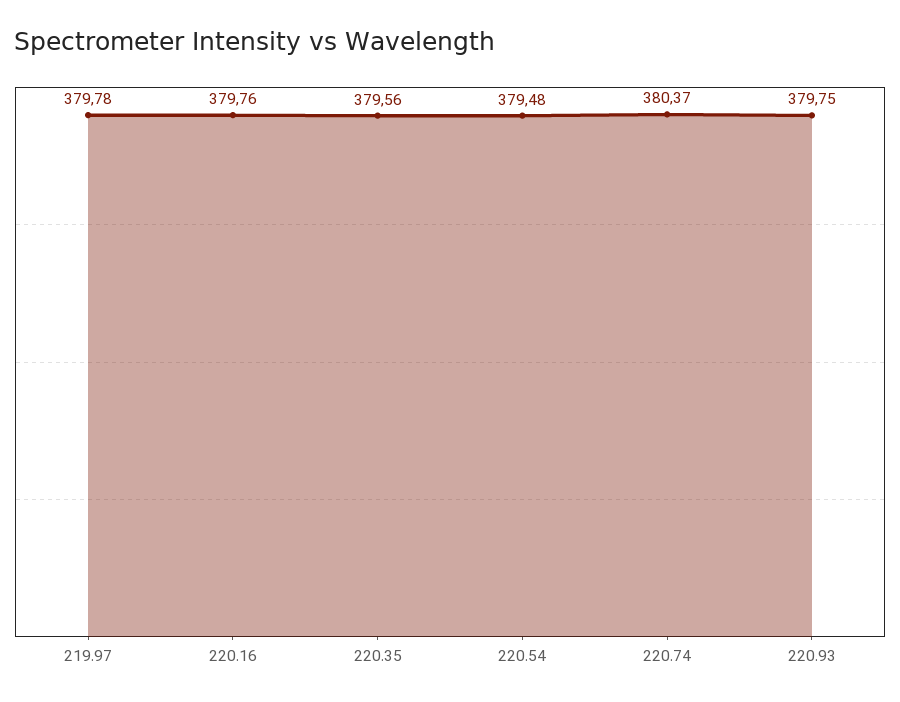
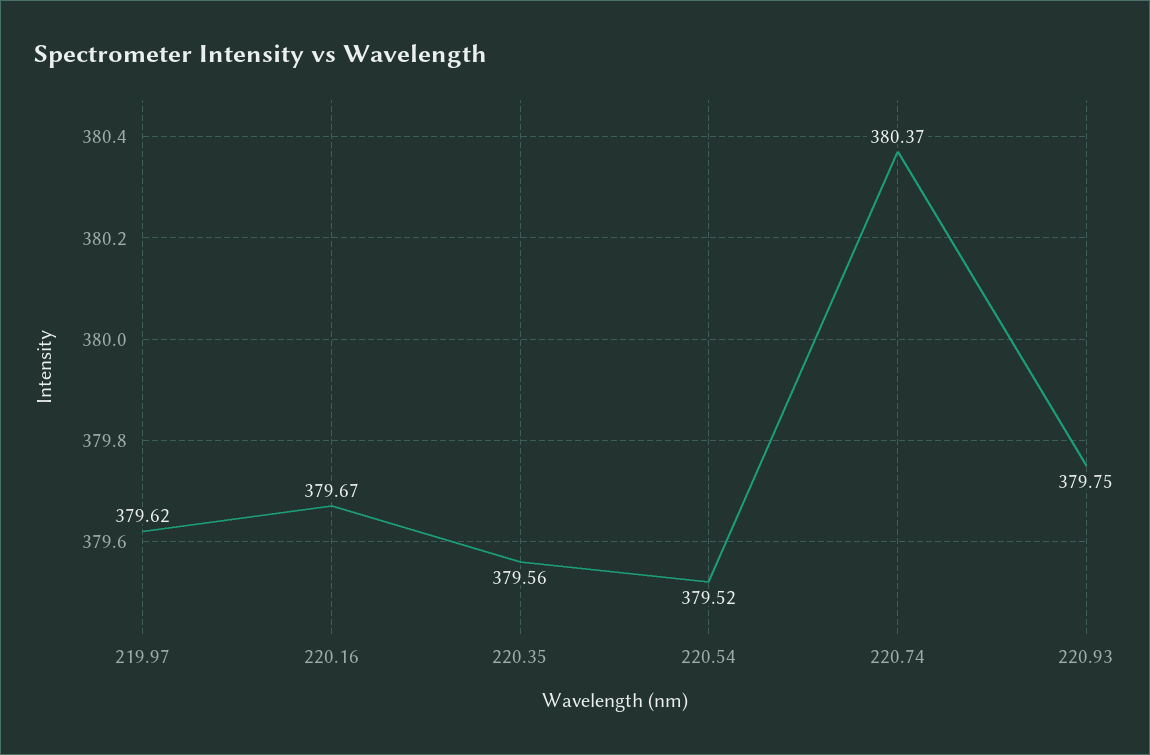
219.97: 379.78 -> 379.62
220.16: 379.76 -> 379.67
220.54: 379.48 -> 379.52

